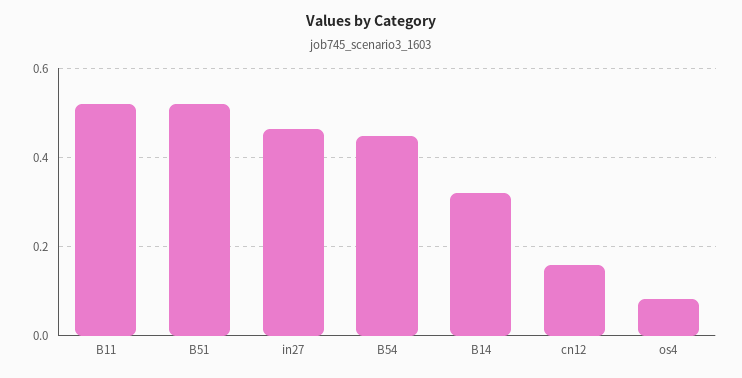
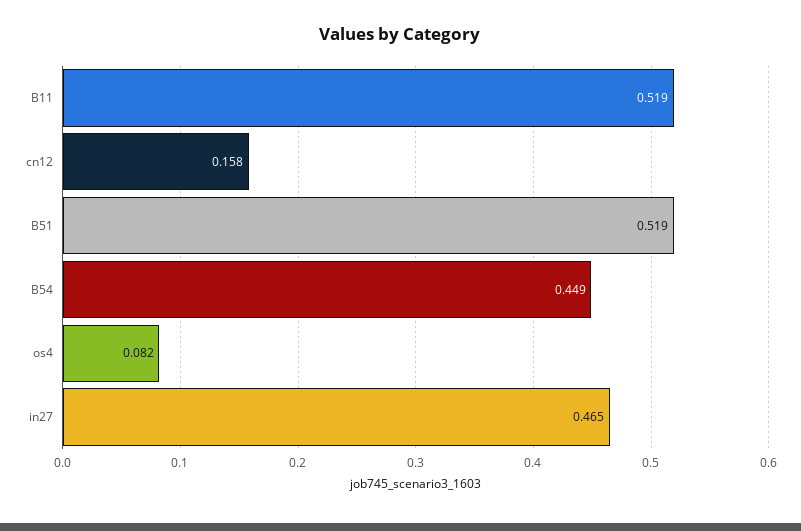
B14: 0.32 -> none

